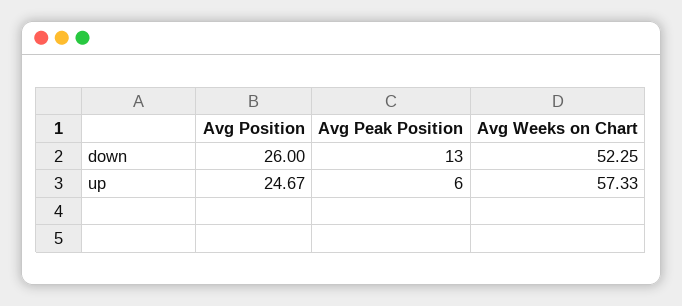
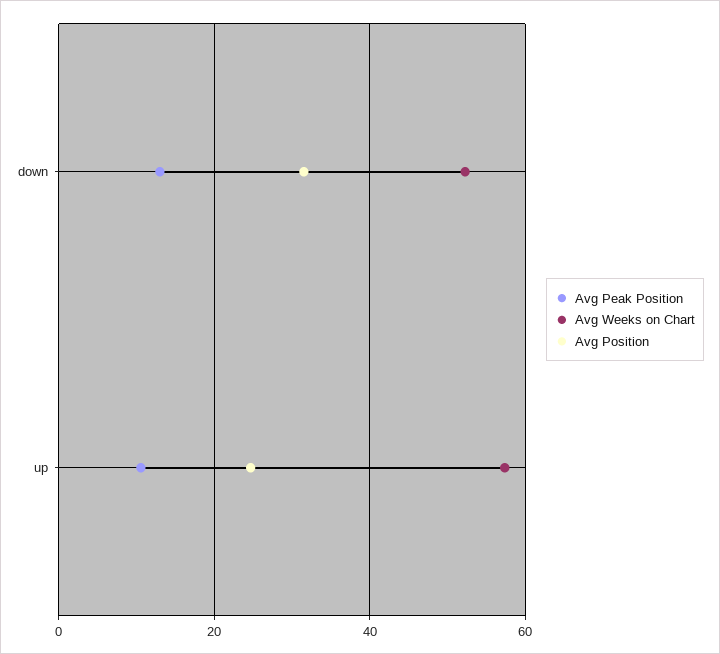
Avg Position, down: 26 -> 32
Avg Peak Position, up: 6 -> 10

